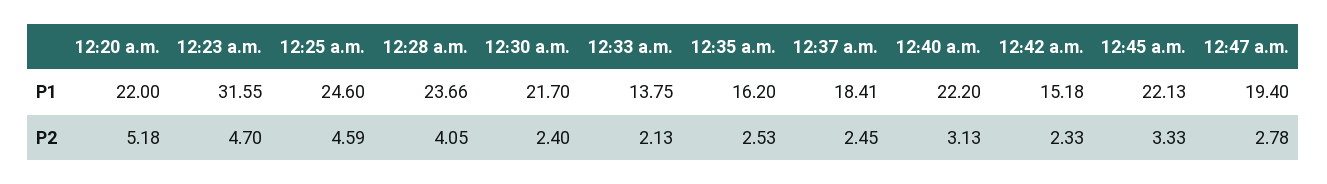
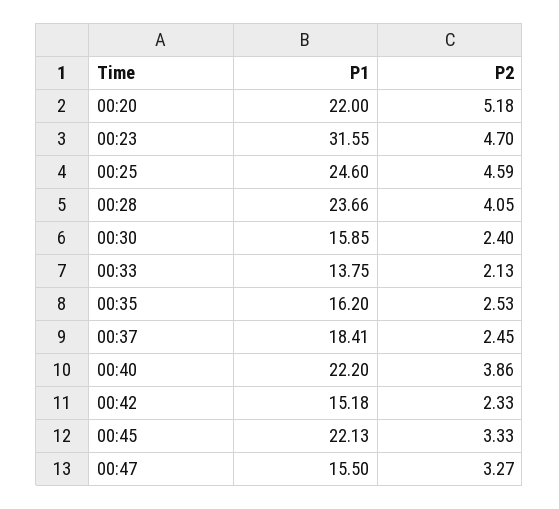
12:30 a.m., P1: 21.7 -> 15.85
12:47 a.m., P1: 19.4 -> 15.5
12:40 a.m., P2: 3.13 -> 3.86
12:47 a.m., P2: 2.78 -> 3.27

